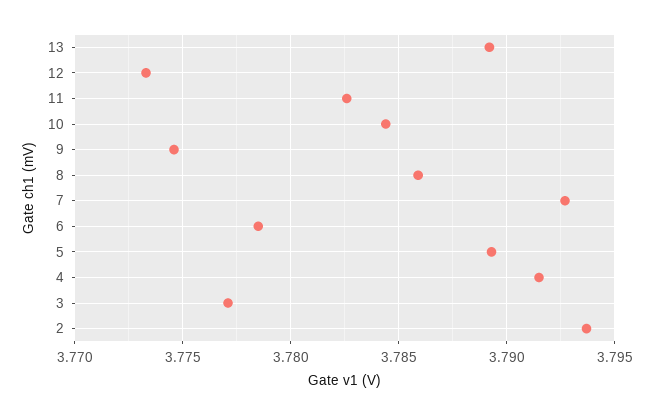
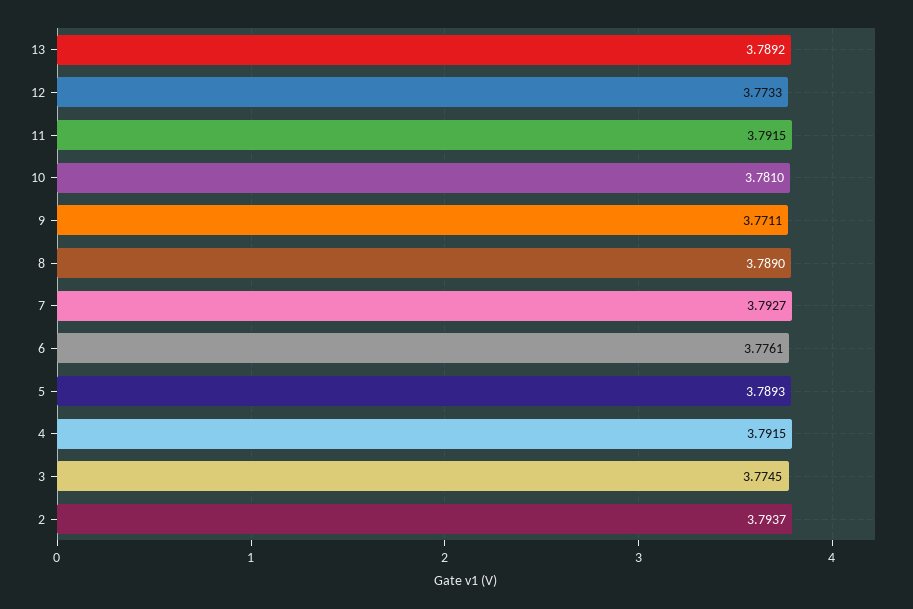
11: 3.7825 -> 3.7915
10: 3.7845 -> 3.781
9: 3.7745 -> 3.7711
8: 3.786 -> 3.789
6: 3.7785 -> 3.7761
3: 3.777 -> 3.7745

